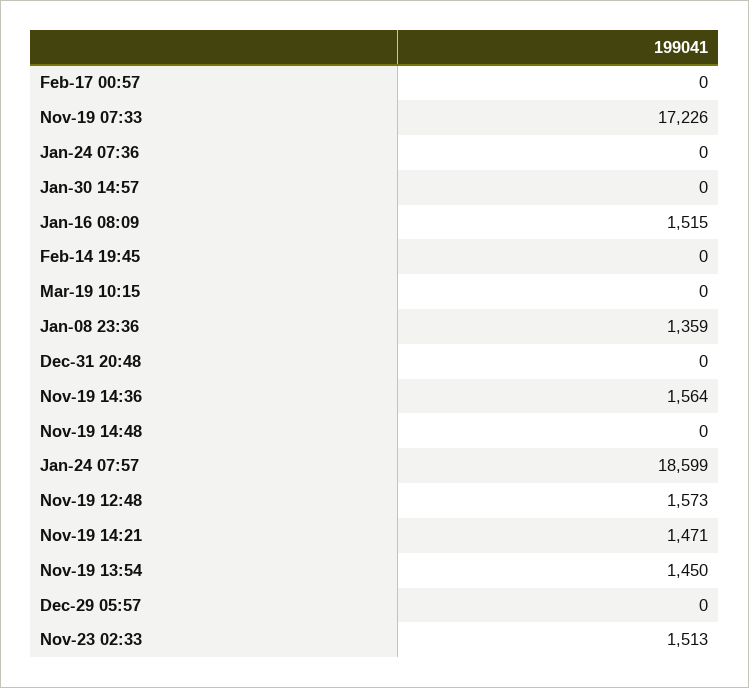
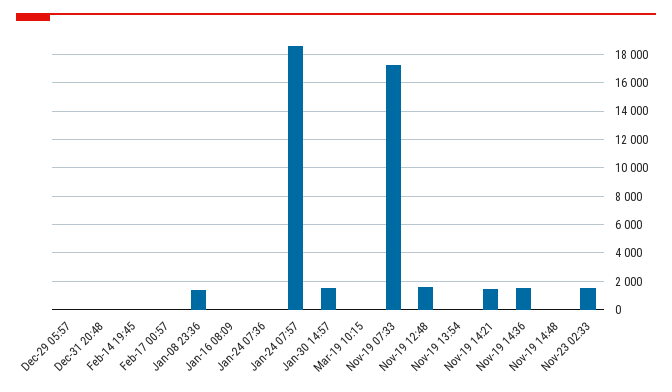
Jan-30 14:57: 0 -> 1500
Jan-16 08:09: 1515 -> 0
Nov-19 13:54: 1450 -> 0

